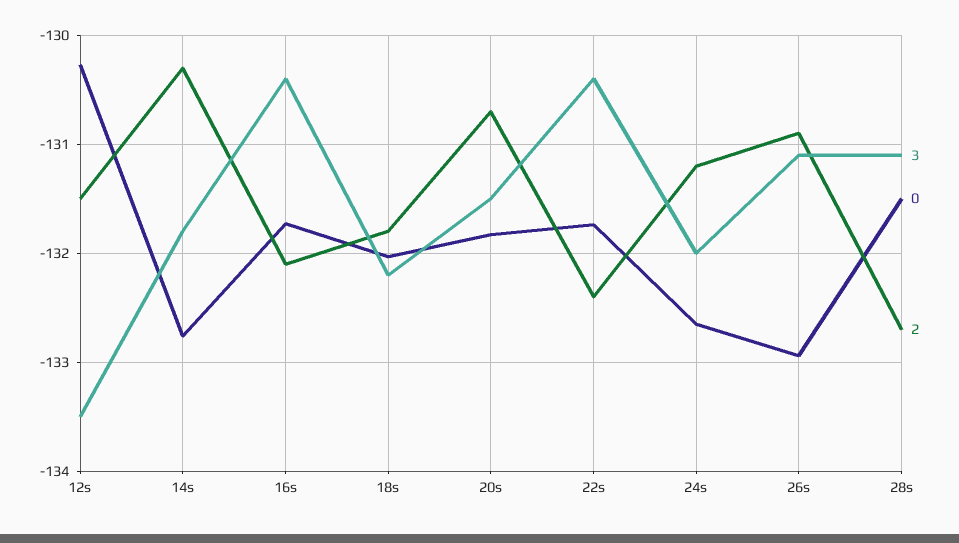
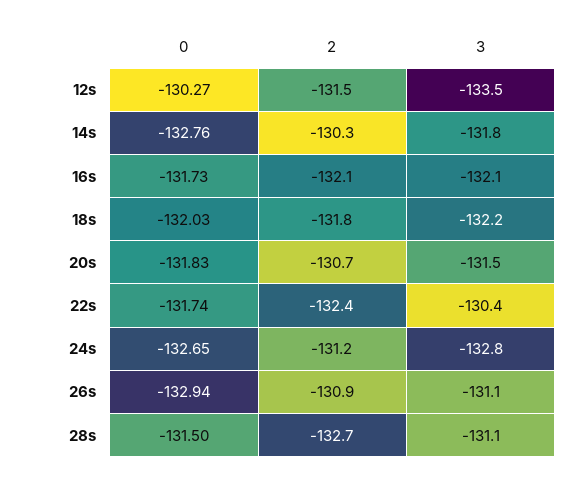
3, 16s: -130.4 -> -132.1
3, 24s: -132 -> -132.8

